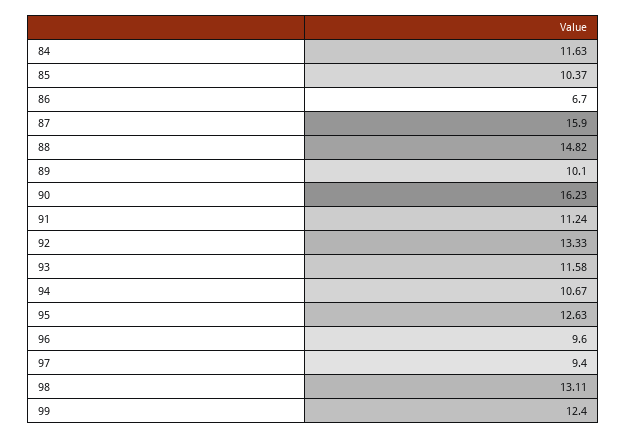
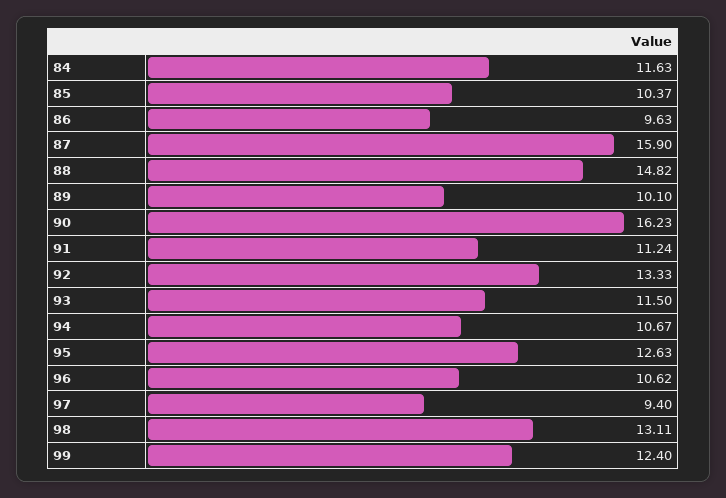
86: 6.7 -> 9.63
93: 11.58 -> 11.5
96: 9.6 -> 10.62

